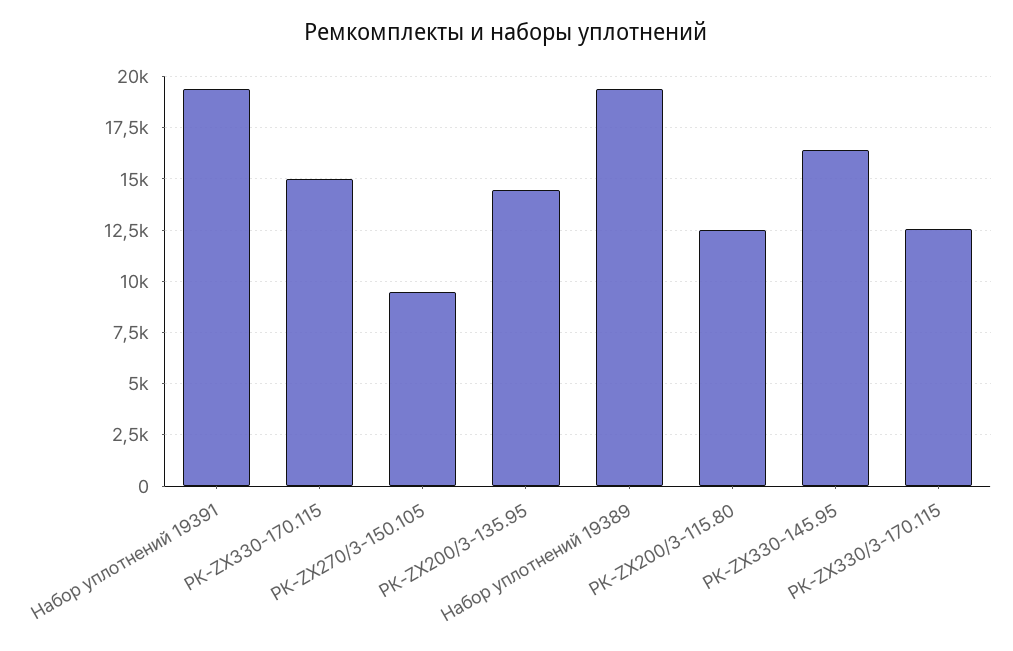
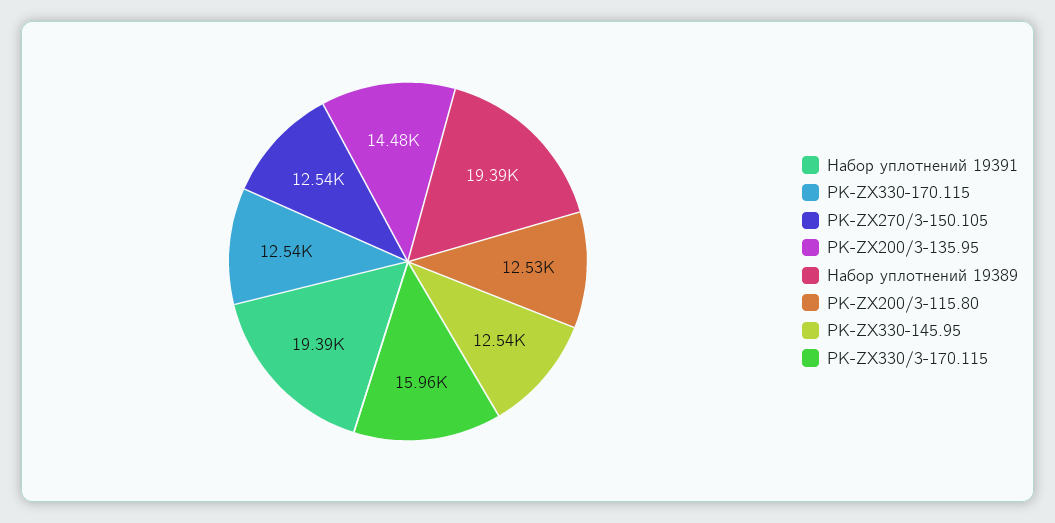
РК-ZX330-170.115: 15000 -> 12540
РК-ZX270/3-150.105: 9500 -> 12540
РК-ZX330-145.95: 16500 -> 12540
РК-ZX330/3-170.115: 12500 -> 15960

